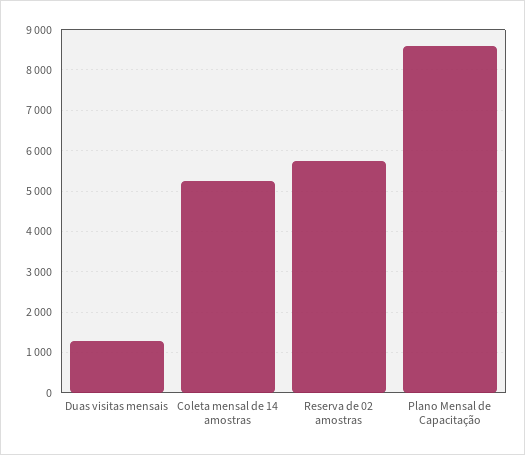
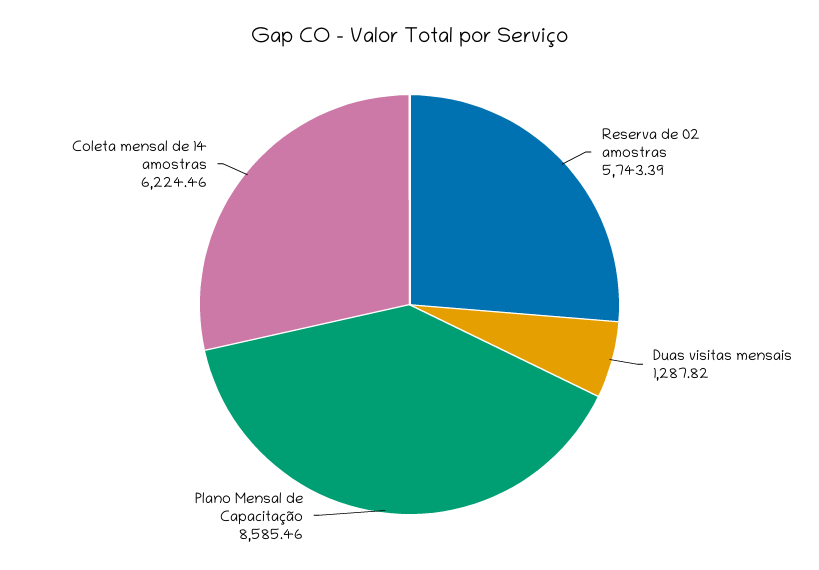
Coleta mensal de 14 amostras: 5200 -> 6224.46

